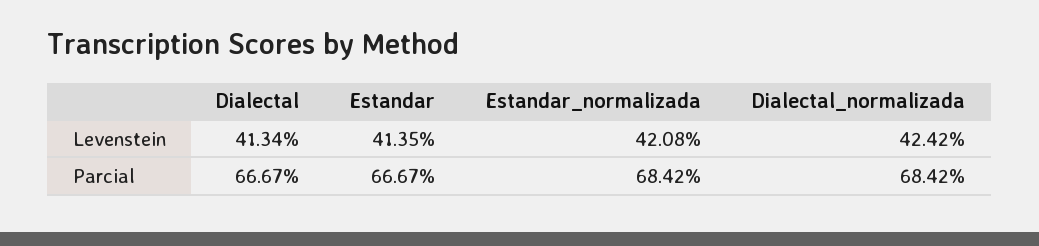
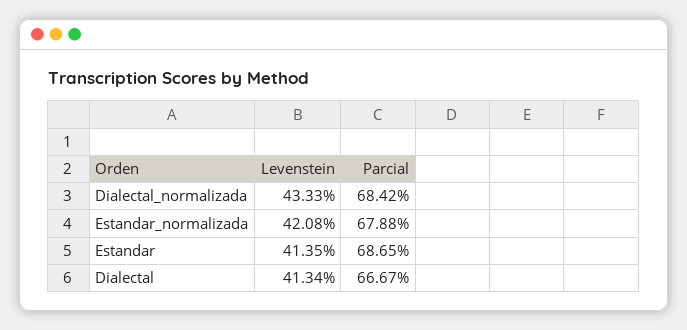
Dialectal_normalizada, Levenstein: 42.42 -> 43.33
Estandar, Parcial: 66.67 -> 68.65
Estandar_normalizada, Parcial: 68.42 -> 67.88

